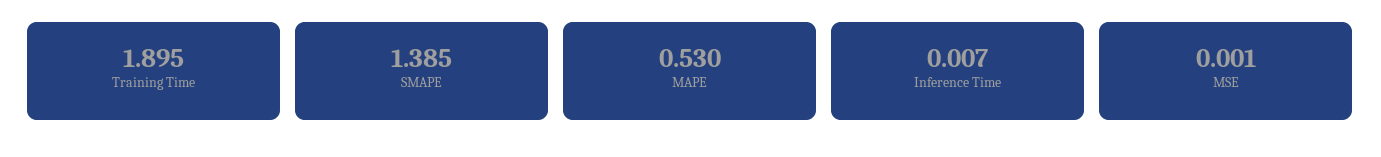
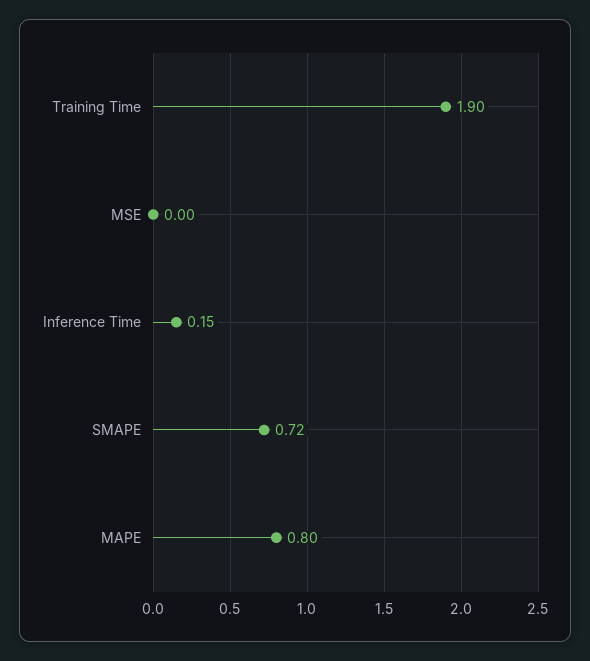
SMAPE: 1.385 -> 0.72
MAPE: 0.53 -> 0.8
Inference Time: 0.007 -> 0.15

